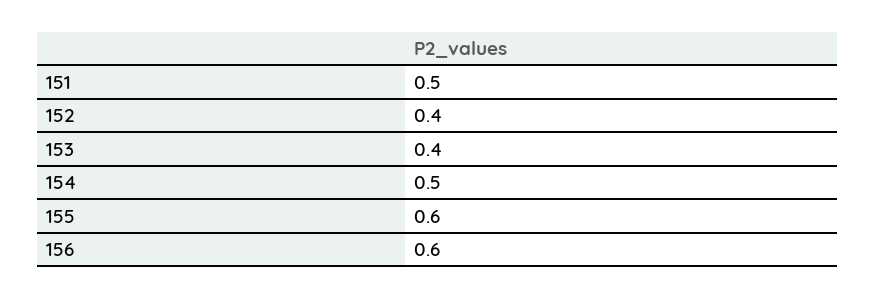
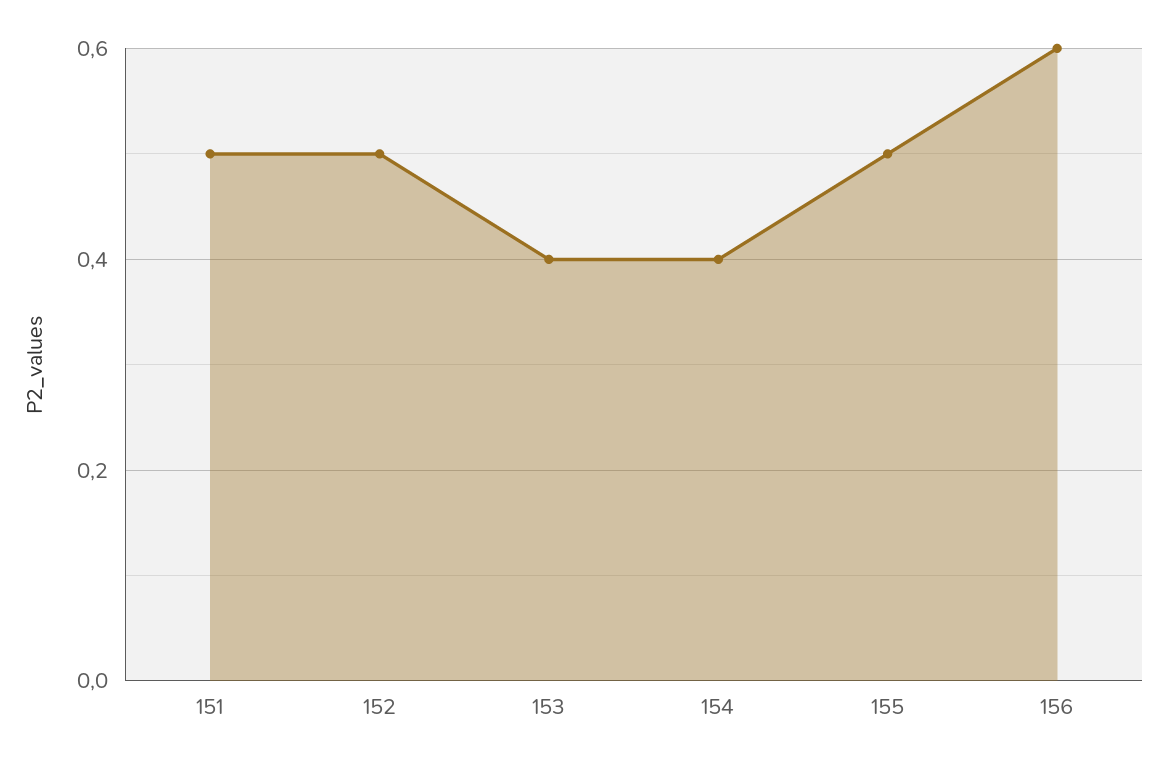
152: 0.4 -> 0.5
154: 0.5 -> 0.4
155: 0.6 -> 0.5

